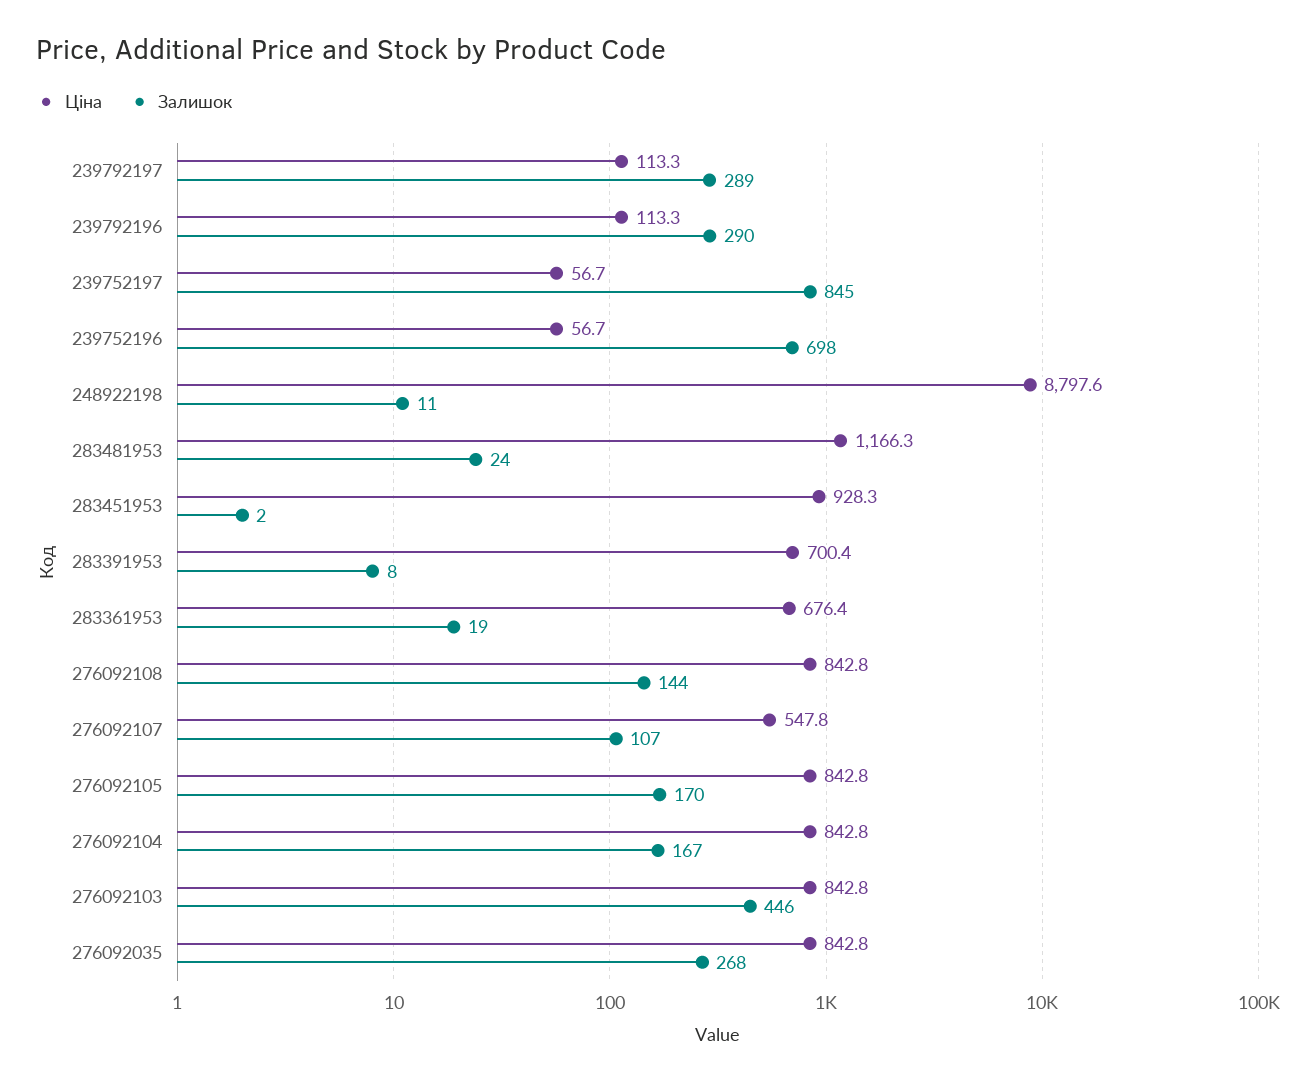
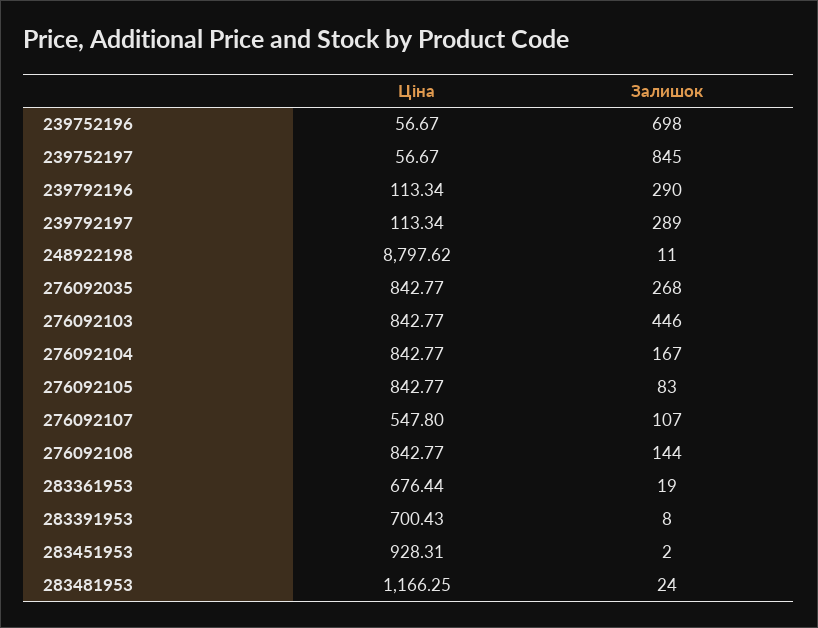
Залишок, 276092105: 170 -> 83

